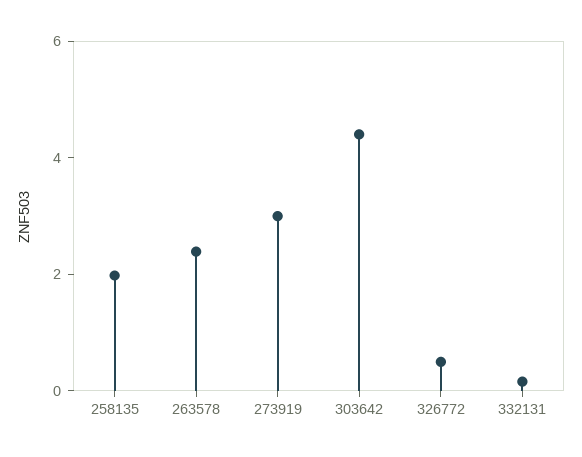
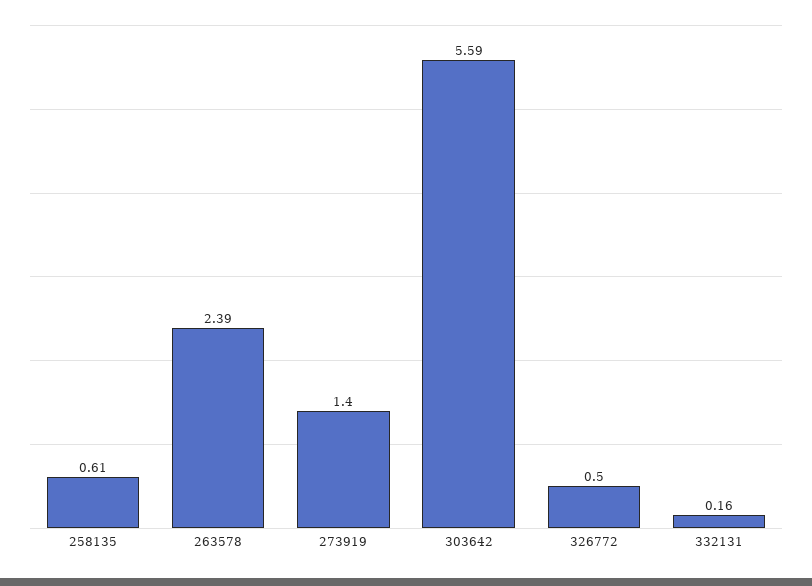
258135: 2 -> 0.61
273919: 3 -> 1.4
303642: 4.5 -> 5.59

